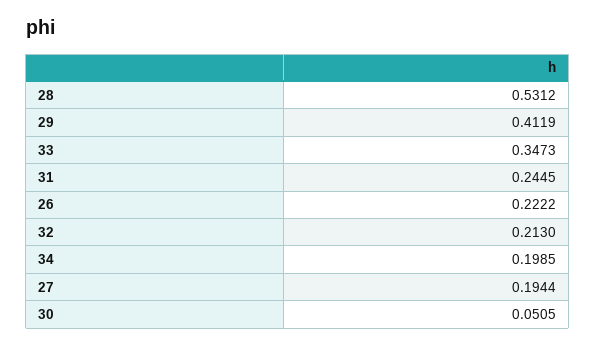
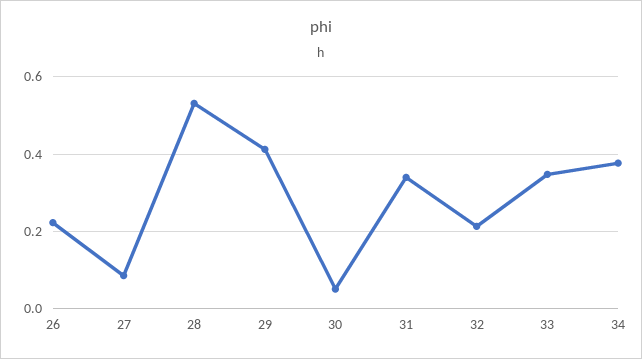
31: 0.2445 -> 0.34
34: 0.1985 -> 0.38
27: 0.1944 -> 0.08

